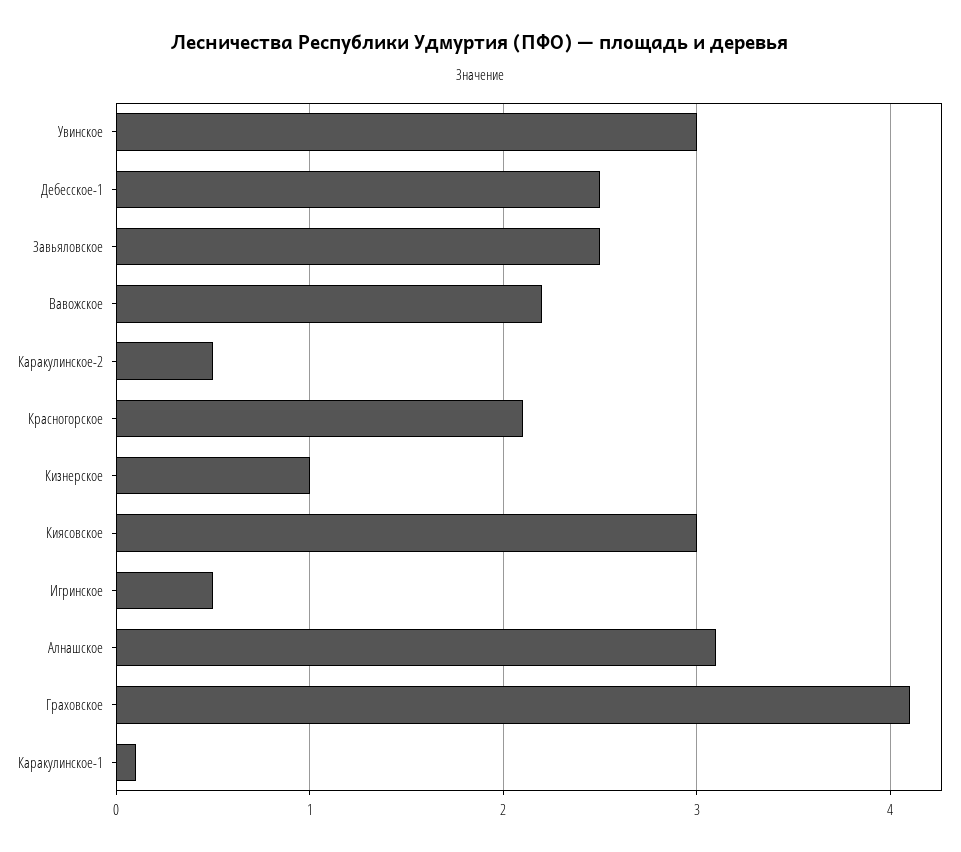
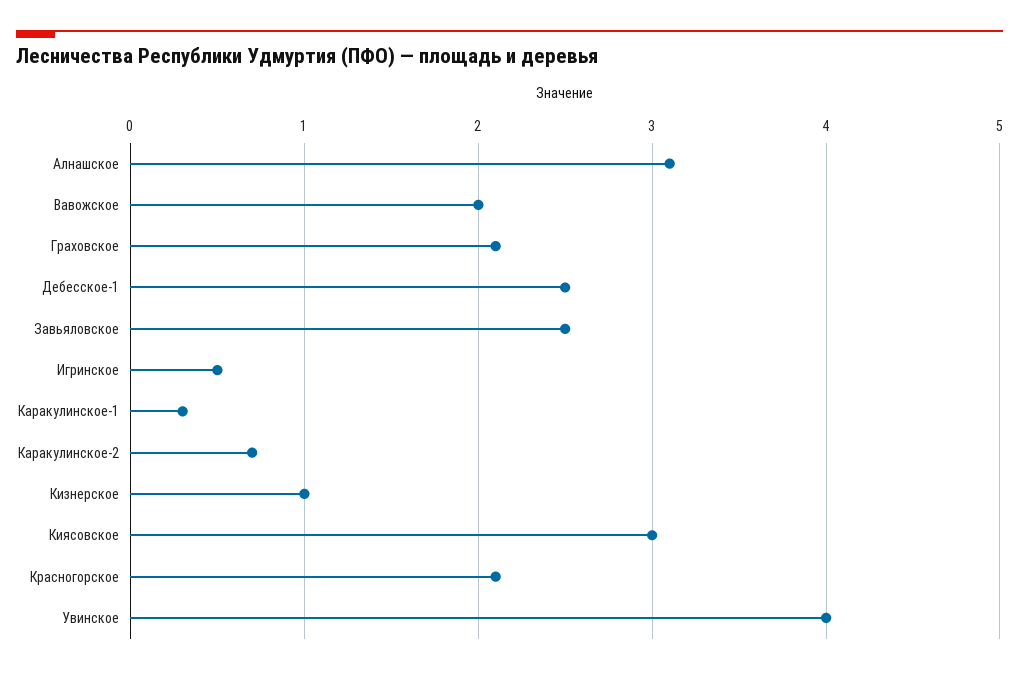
Увинское: 3 -> 4
Вавожское: 2.2 -> 2
Каракулинское-2: 0.5 -> 0.7
Граховское: 4.1 -> 2.1
Каракулинское-1: 0.1 -> 0.3

